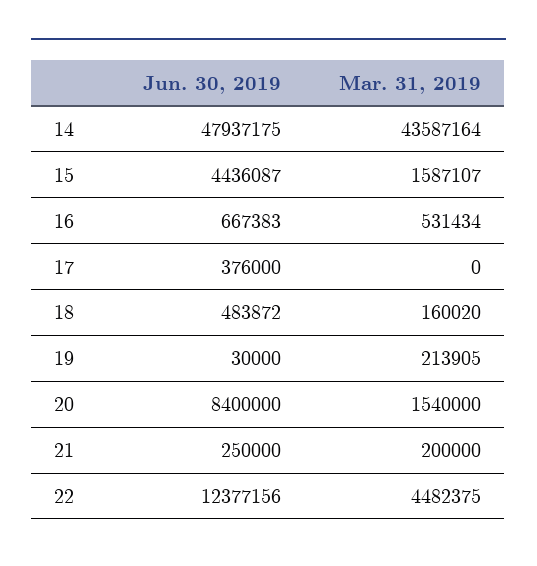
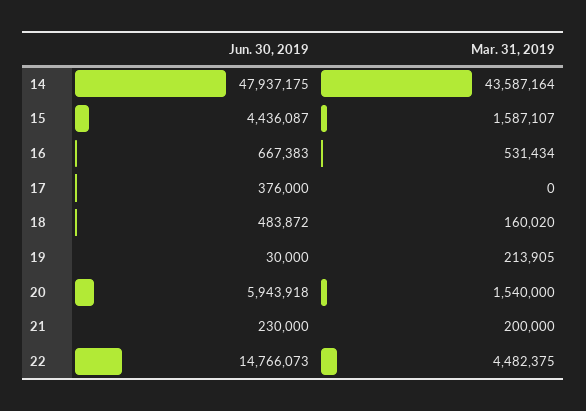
Jun. 30, 2019, 20: 8400000 -> 5943918
Jun. 30, 2019, 21: 250000 -> 230000
Jun. 30, 2019, 22: 12377156 -> 14766073

